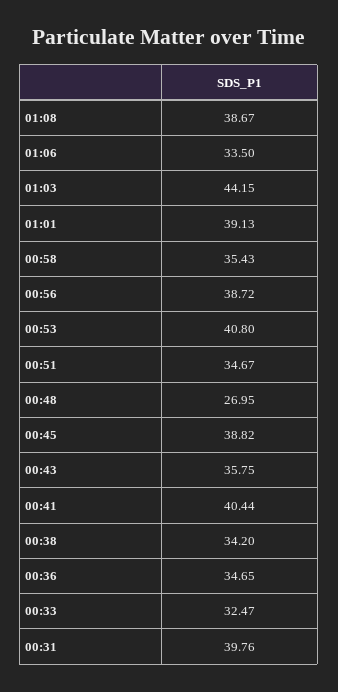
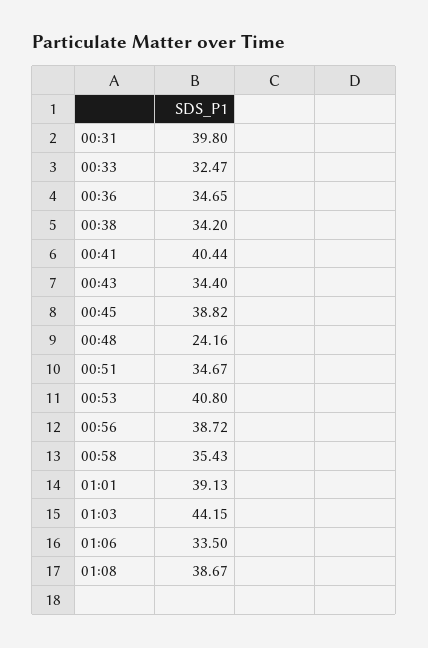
00:48: 26.95 -> 24.16
00:43: 35.75 -> 34.4
00:31: 39.76 -> 39.8

